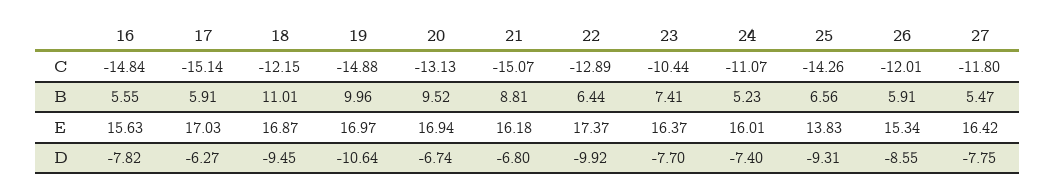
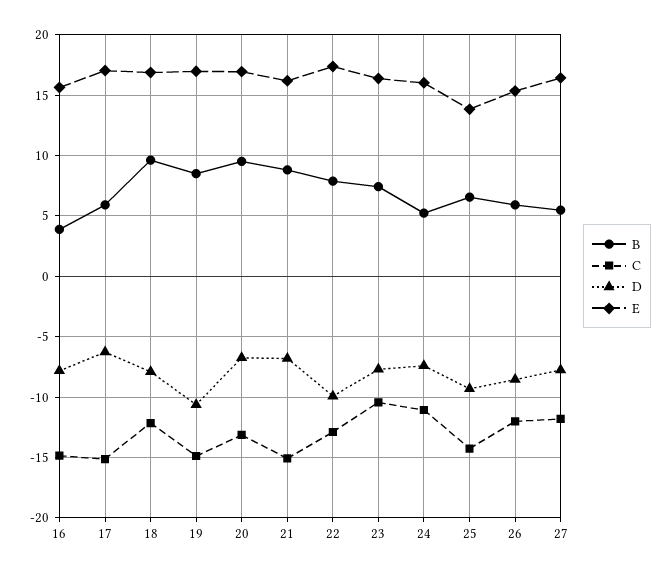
B, 16: 5.55 -> 4
B, 18: 11.01 -> 9.5
B, 19: 9.96 -> 8.5
B, 22: 6.44 -> 8
D, 18: -9.45 -> -8

